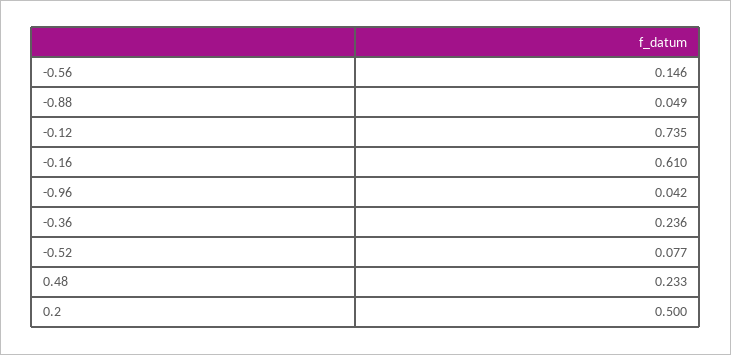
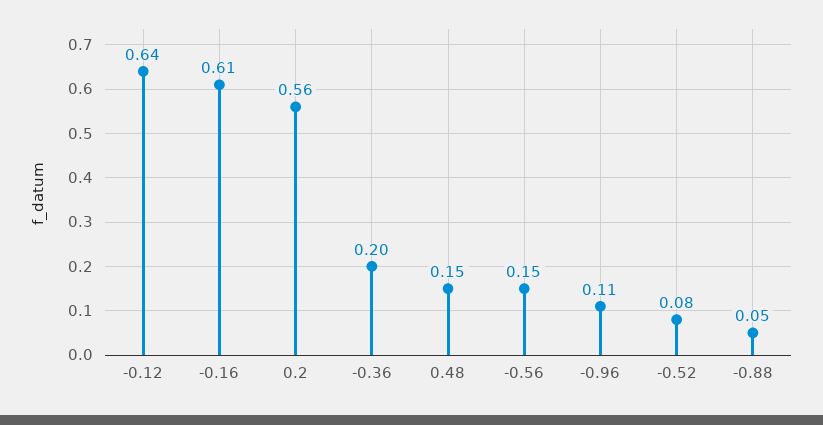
-0.12: 0.735 -> 0.64
-0.96: 0.042 -> 0.11
-0.36: 0.236 -> 0.2
0.48: 0.233 -> 0.15
0.2: 0.5 -> 0.56

